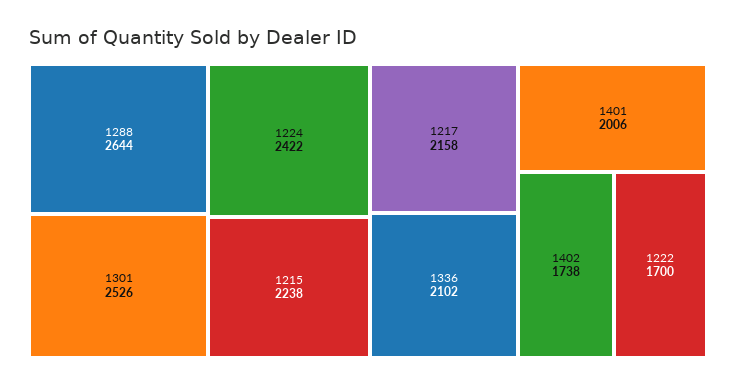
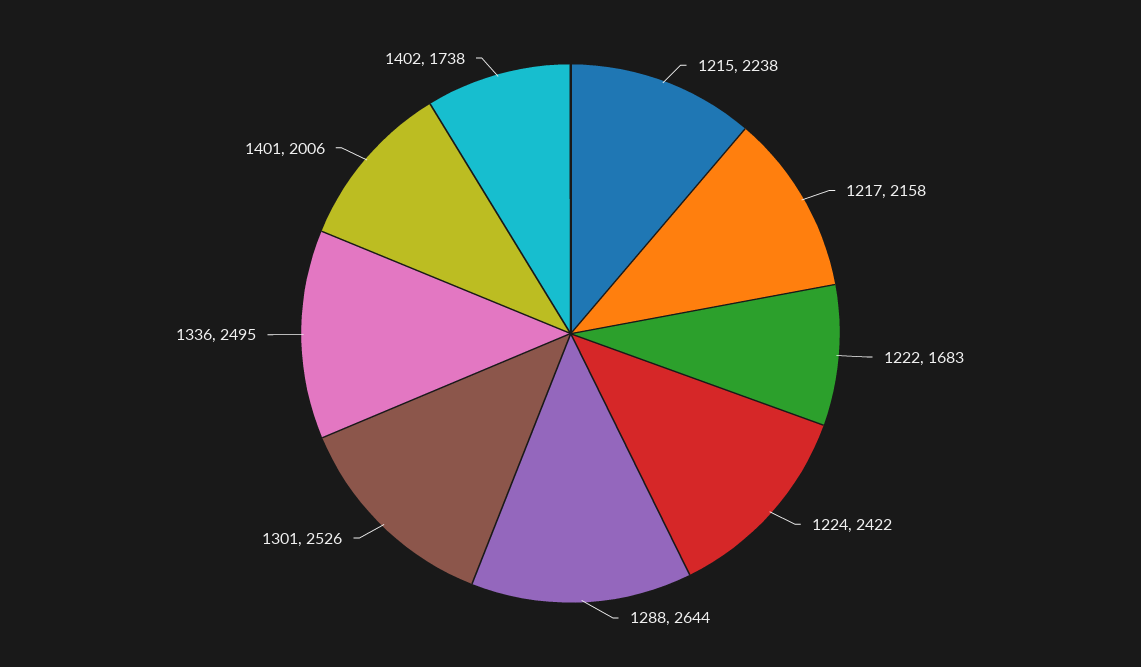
1336: 2102 -> 2495
1222: 1700 -> 1683

